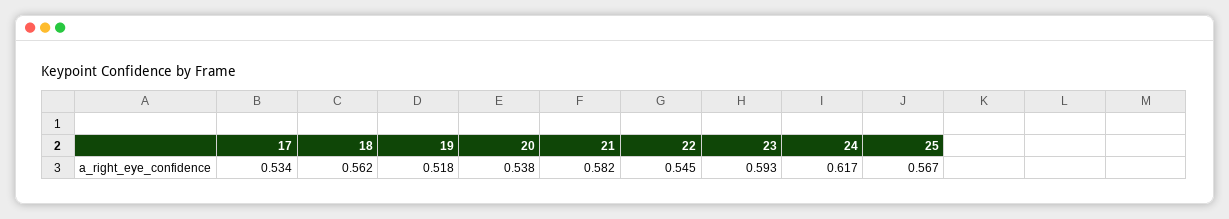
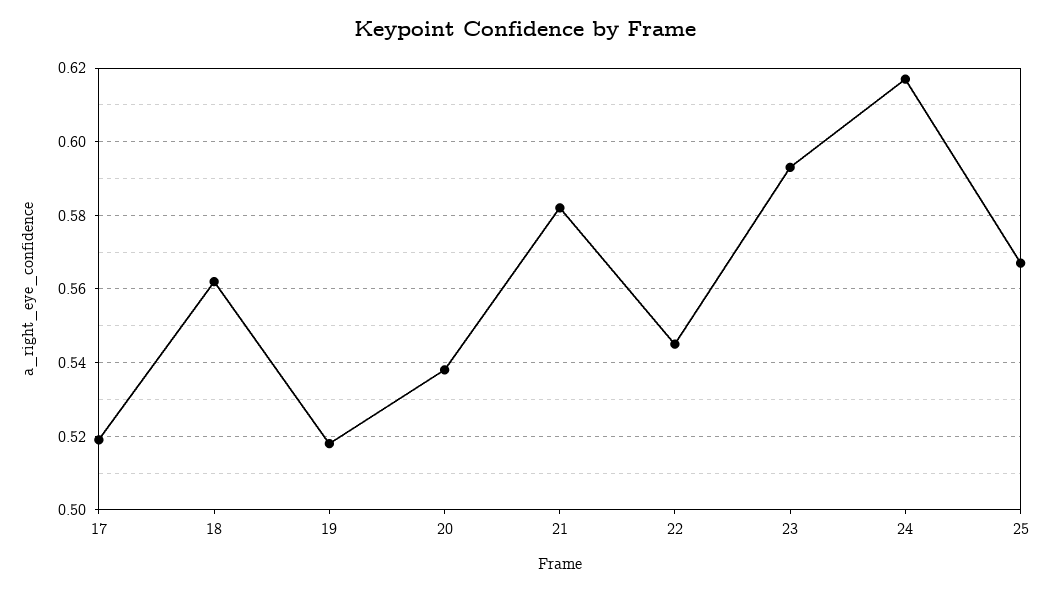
17: 0.534 -> 0.52

